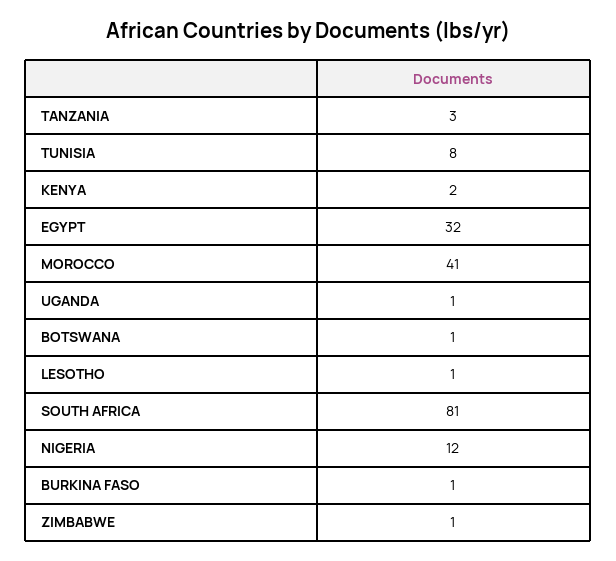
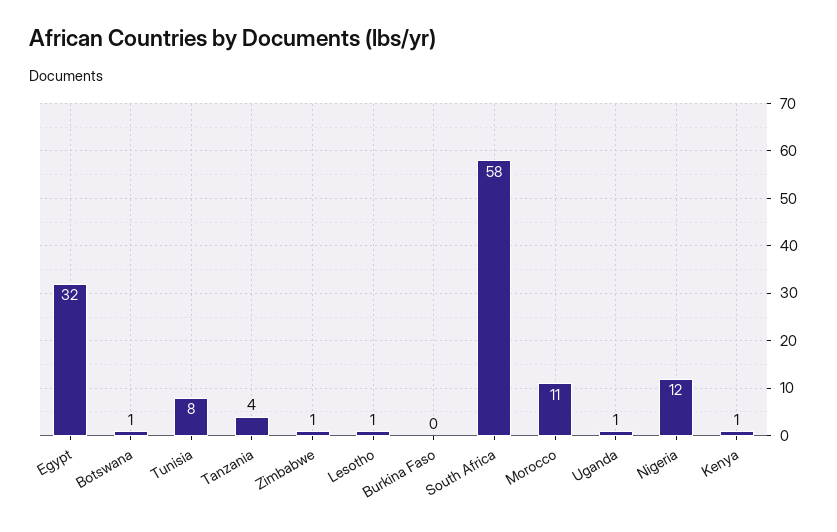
TANZANIA: 3 -> 4
KENYA: 2 -> 1
MOROCCO: 41 -> 11
SOUTH AFRICA: 81 -> 58
BURKINA FASO: 1 -> 0

